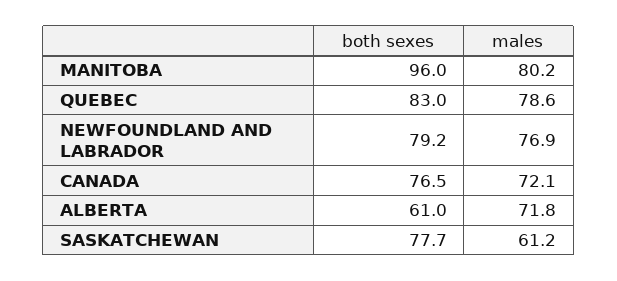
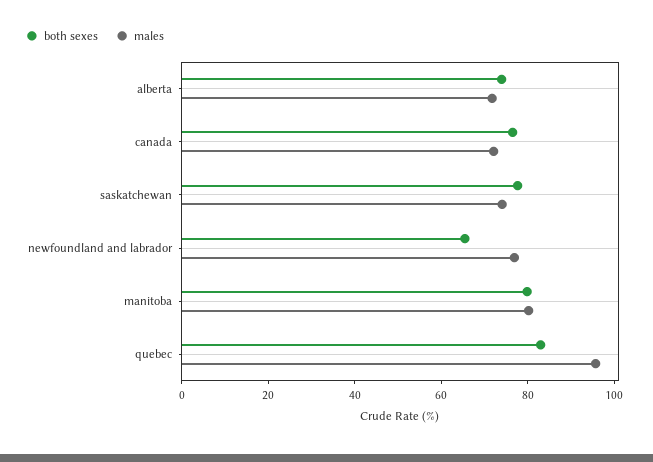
both sexes, MANITOBA: 96 -> 80
males, QUEBEC: 78.6 -> 95
both sexes, NEWFOUNDLAND AND LABRADOR: 79.2 -> 65
both sexes, ALBERTA: 61 -> 75
males, SASKATCHEWAN: 61.2 -> 75

